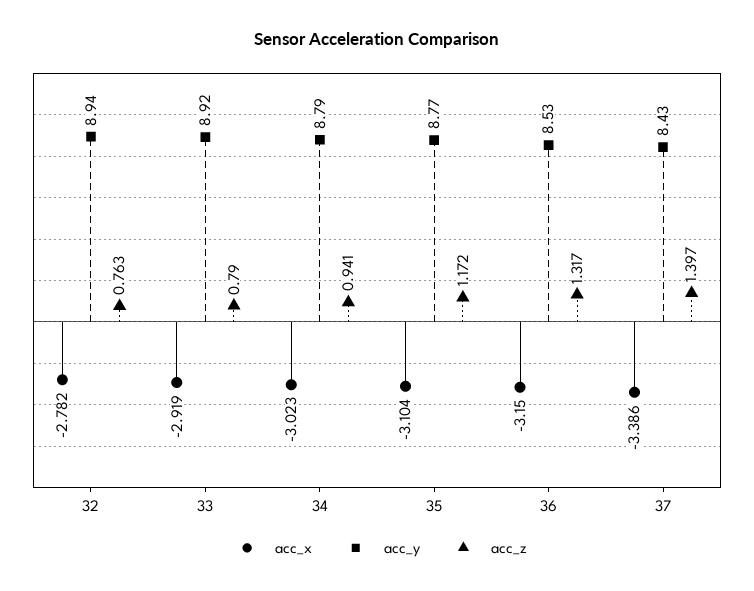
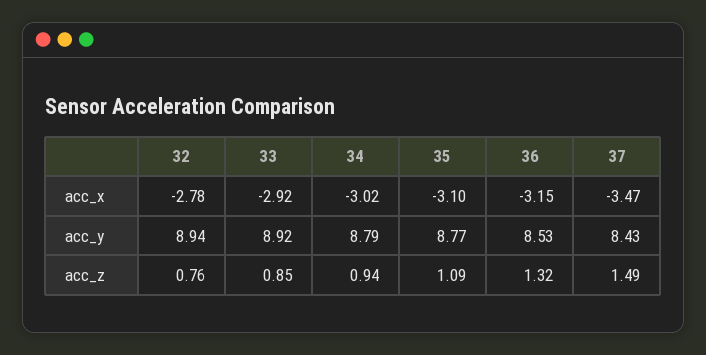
acc_z, 33: 0.79 -> 0.85
acc_z, 35: 1.172 -> 1.09
acc_x, 37: -3.386 -> -3.47
acc_z, 37: 1.397 -> 1.49

